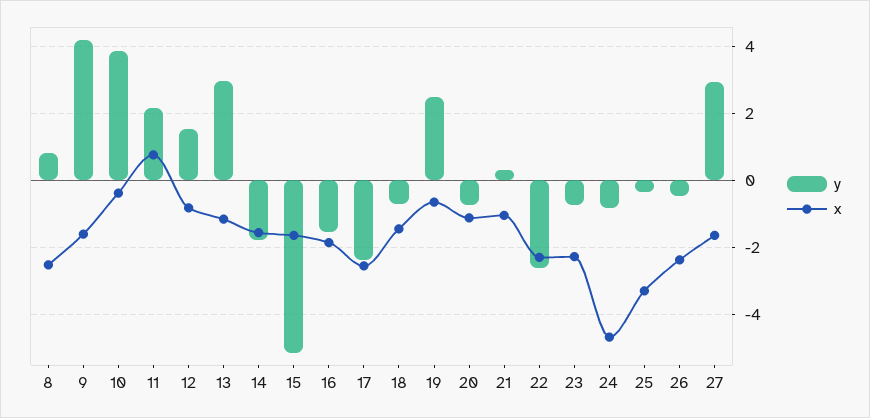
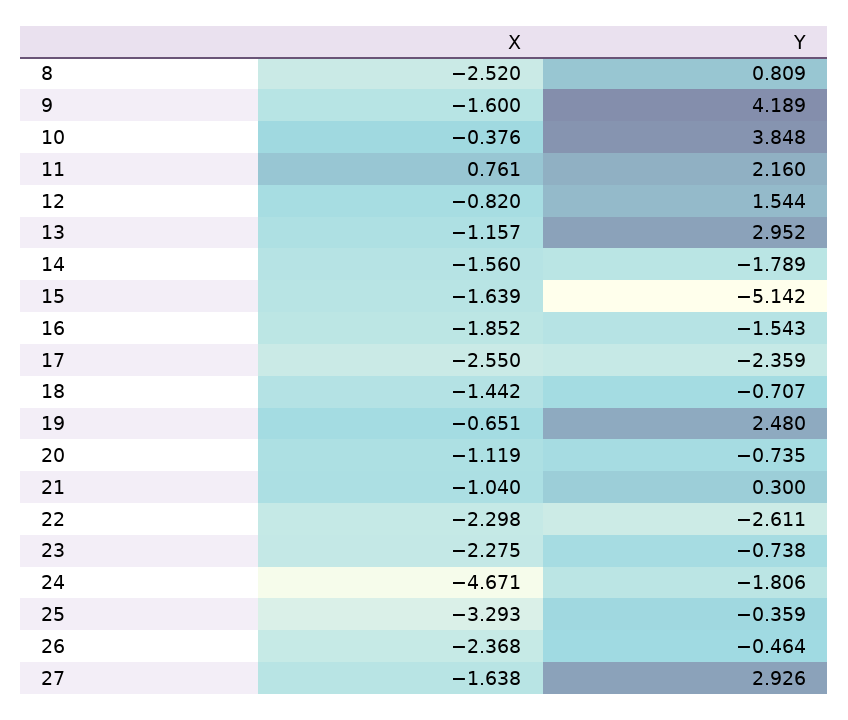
y, 24: -0.8 -> -1.806

